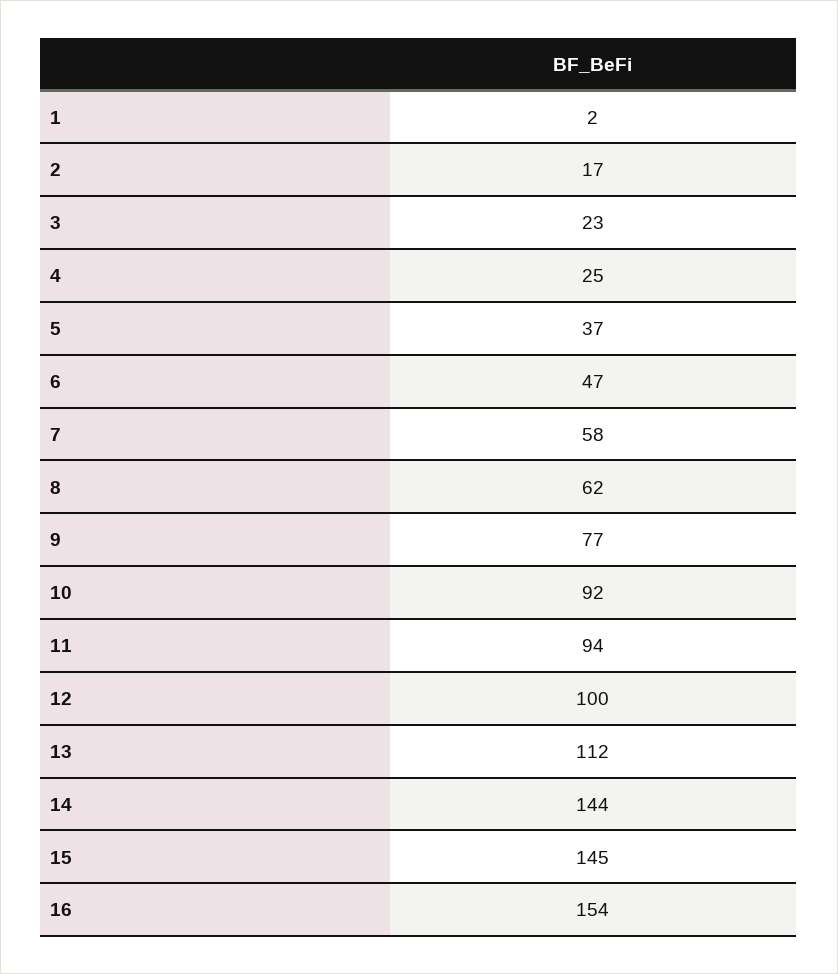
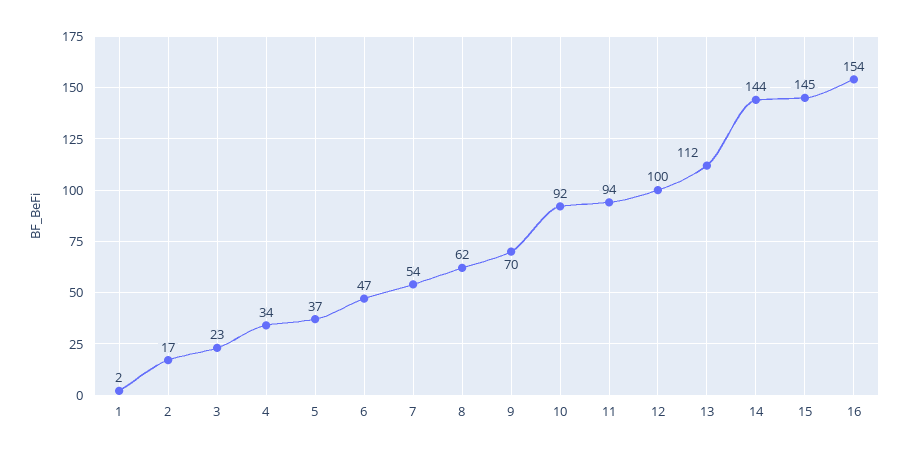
4: 25 -> 34
7: 58 -> 54
9: 77 -> 70

